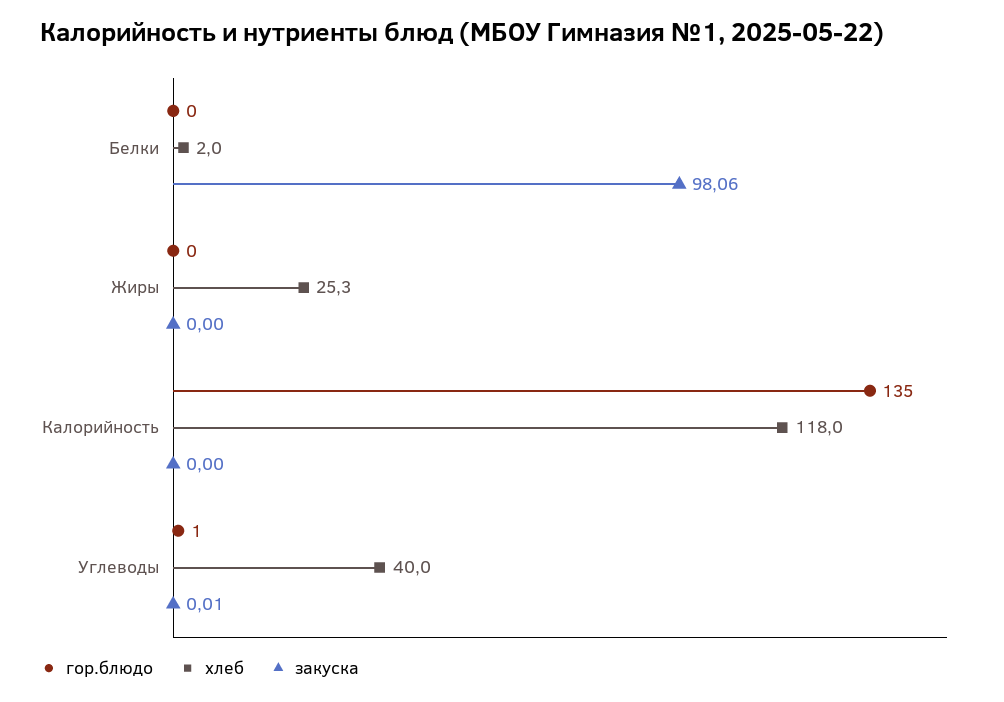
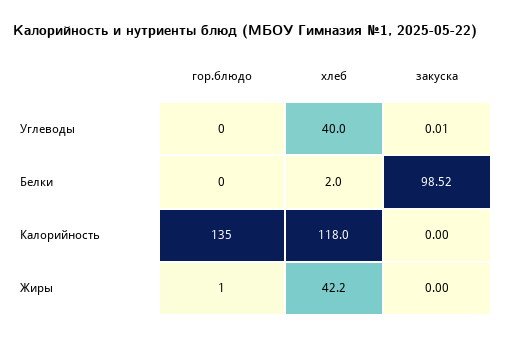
закуска, Белки: 98.06 -> 98.52
гор.блюдо, Жиры: 0 -> 1
хлеб, Жиры: 25.3 -> 42.2
гор.блюдо, Углеводы: 1 -> 0

